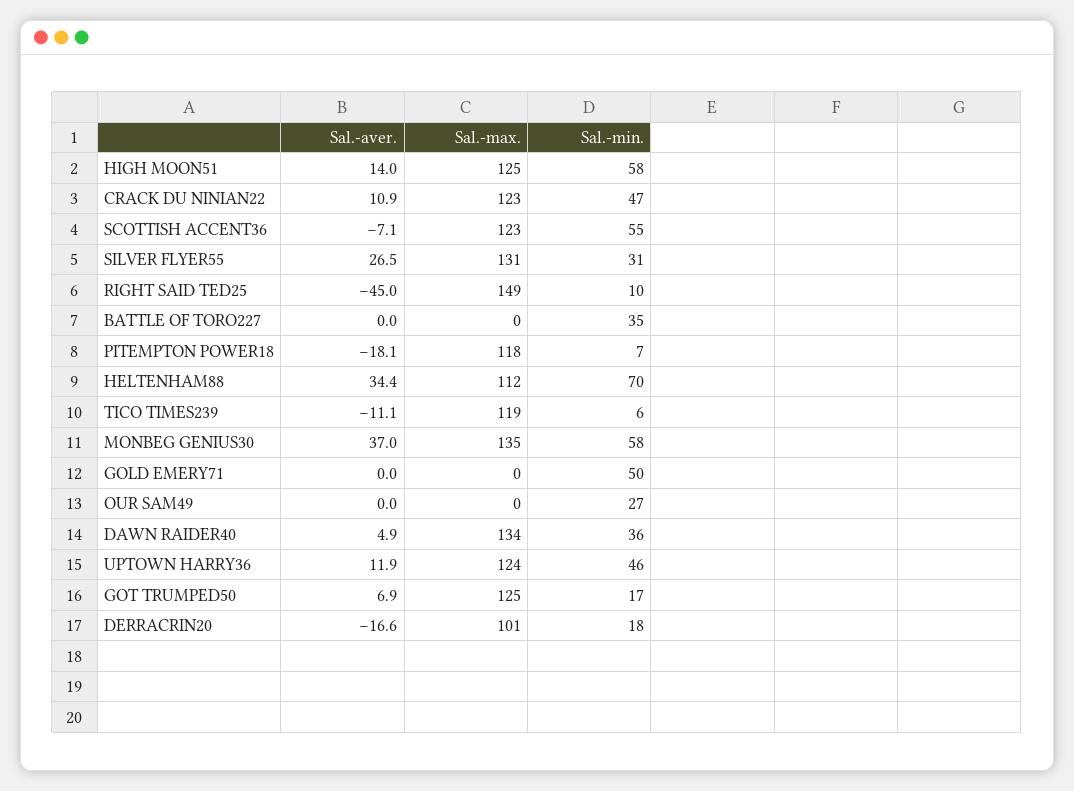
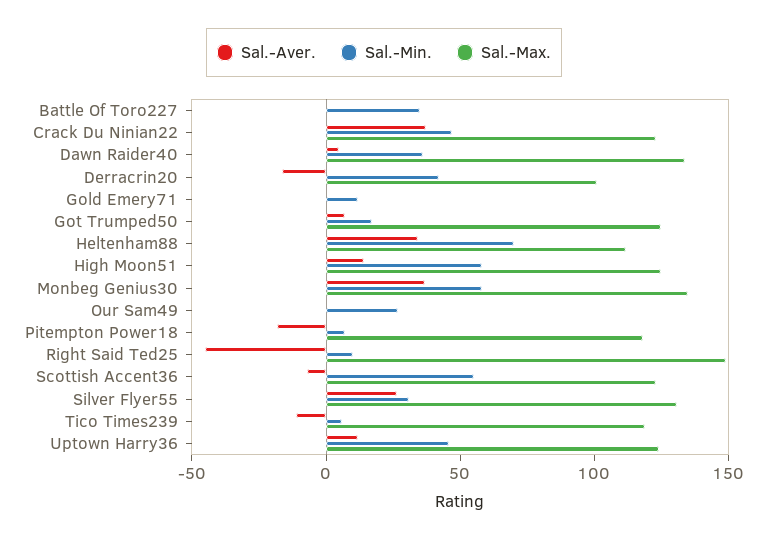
Sal.-aver., CRACK DU NINIAN22: 10.9 -> 40
Sal.-min., GOLD EMERY71: 50 -> 10
Sal.-min., DERRACRIN20: 18 -> 40

